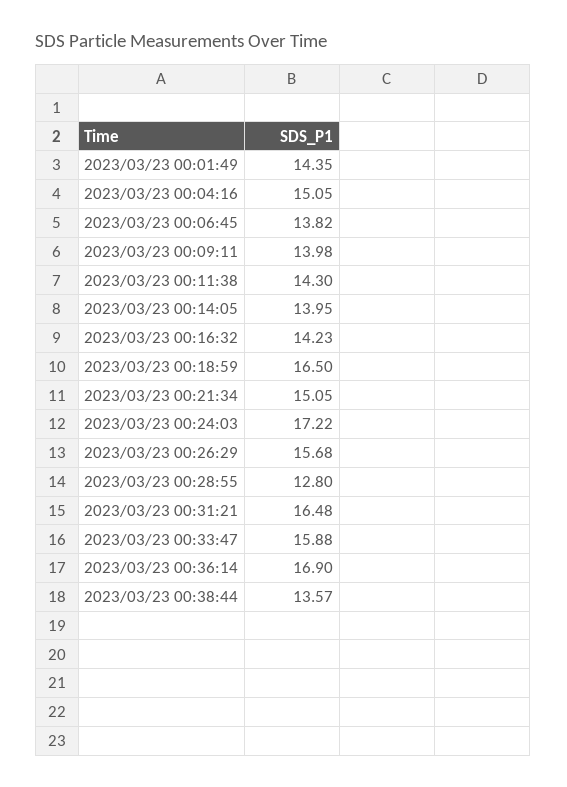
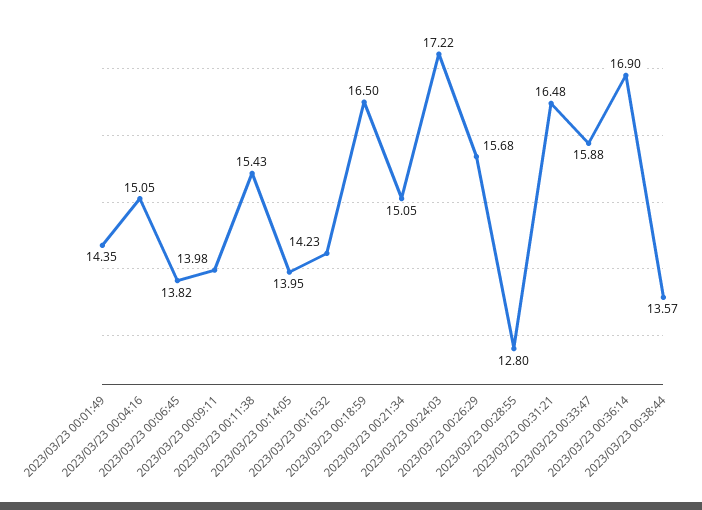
2023/03/23 00:11:38: 14.3 -> 15.43

